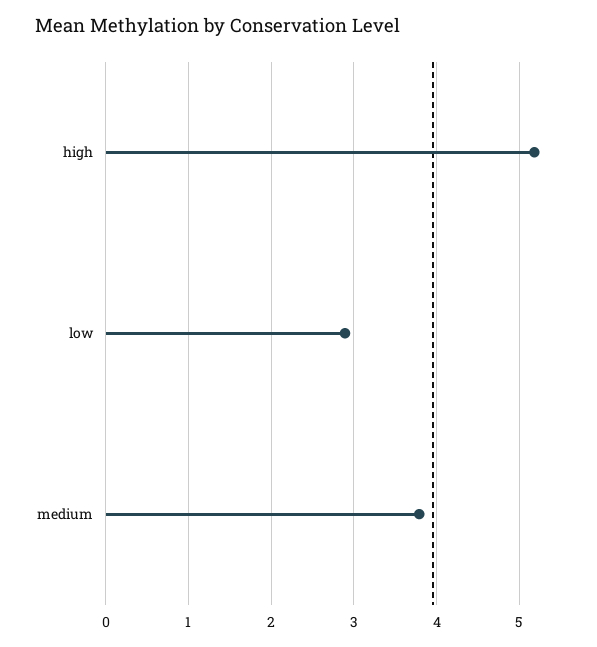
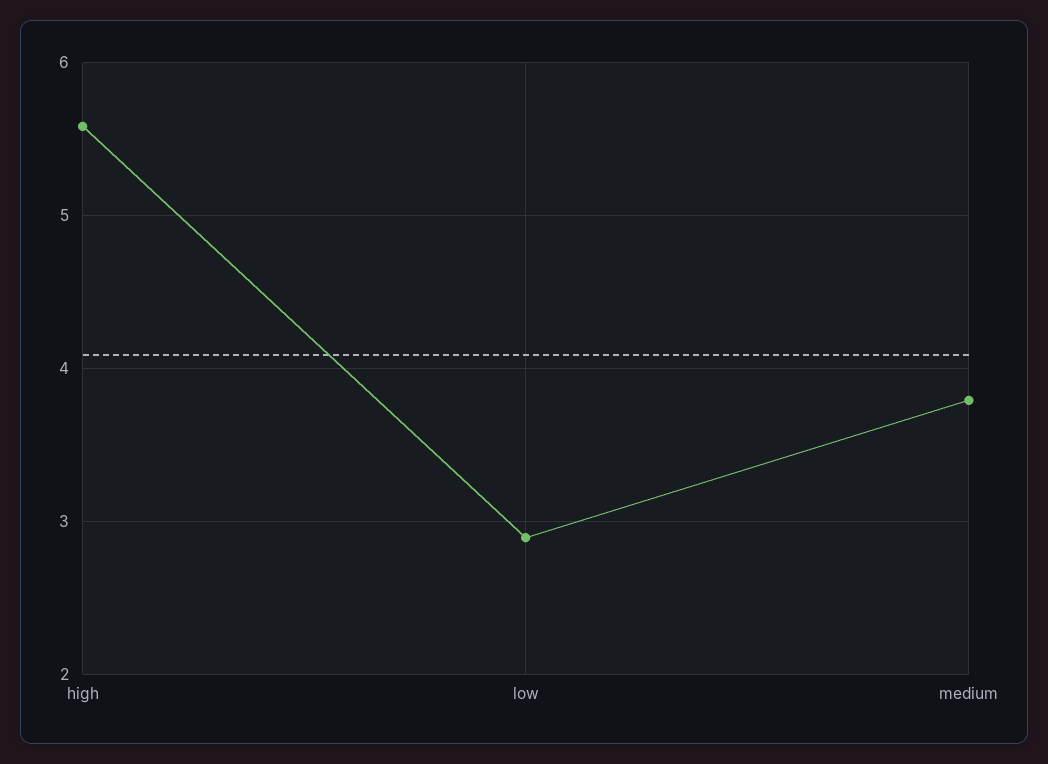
high: 5.2 -> 5.6

